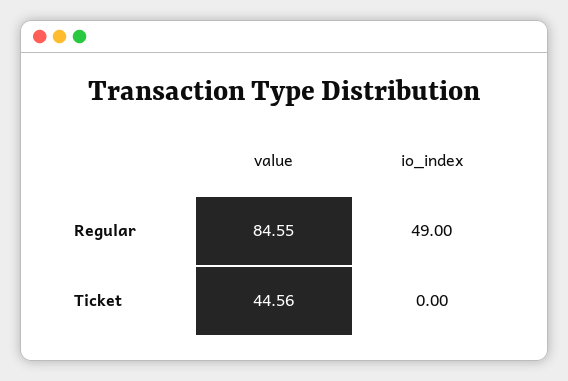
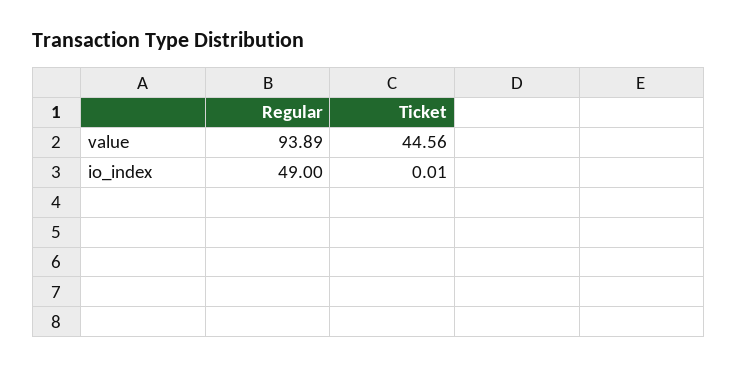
value, Regular: 84.55 -> 93.89
io_index, Ticket: 0 -> 0.01

